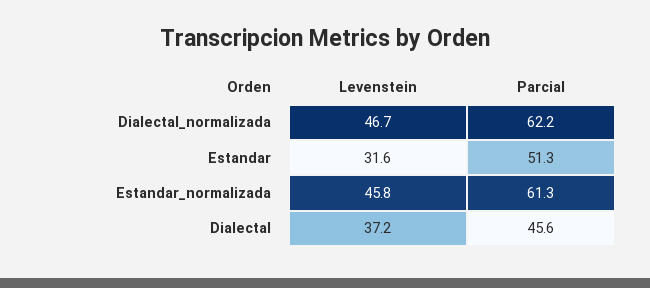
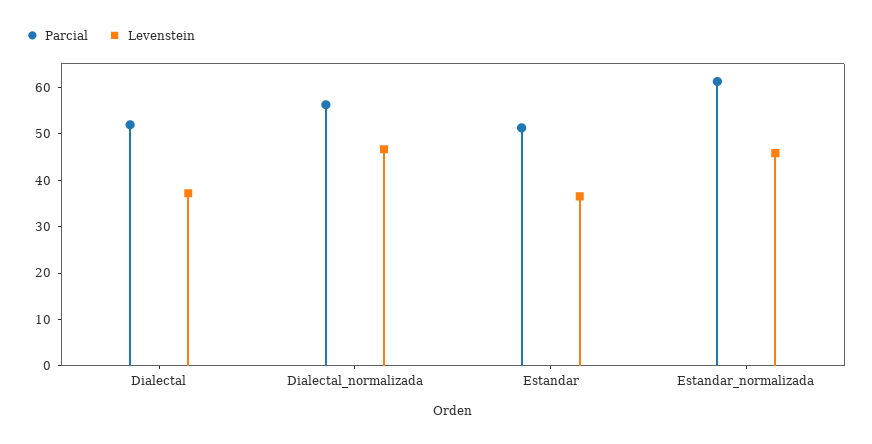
Parcial, Dialectal_normalizada: 62.2 -> 56
Levenstein, Estandar: 31.6 -> 36
Parcial, Dialectal: 45.6 -> 52

